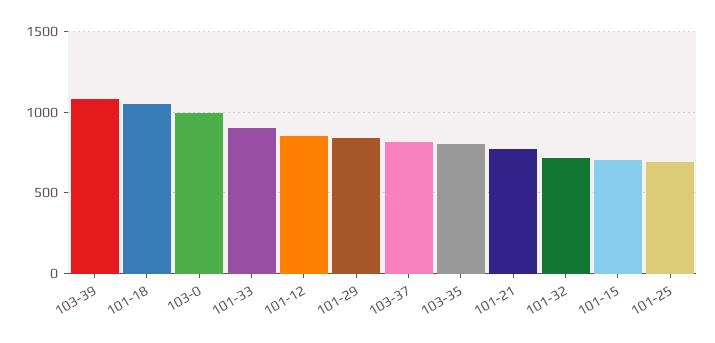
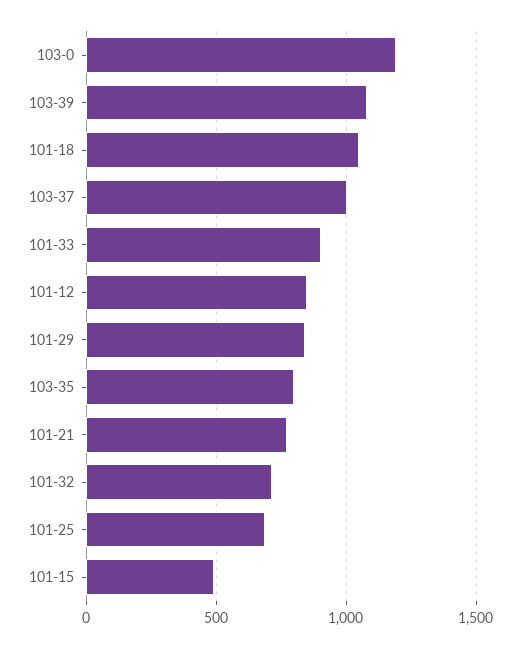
103-0: 1000 -> 1200
103-37: 800 -> 1000
101-15: 700 -> 500

